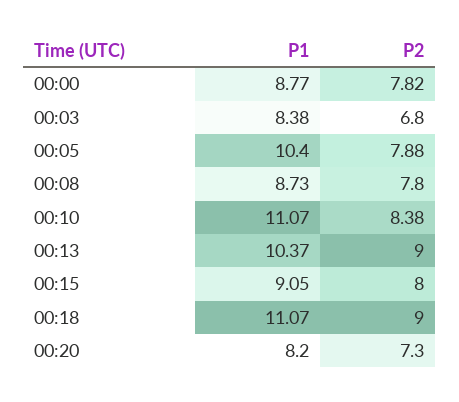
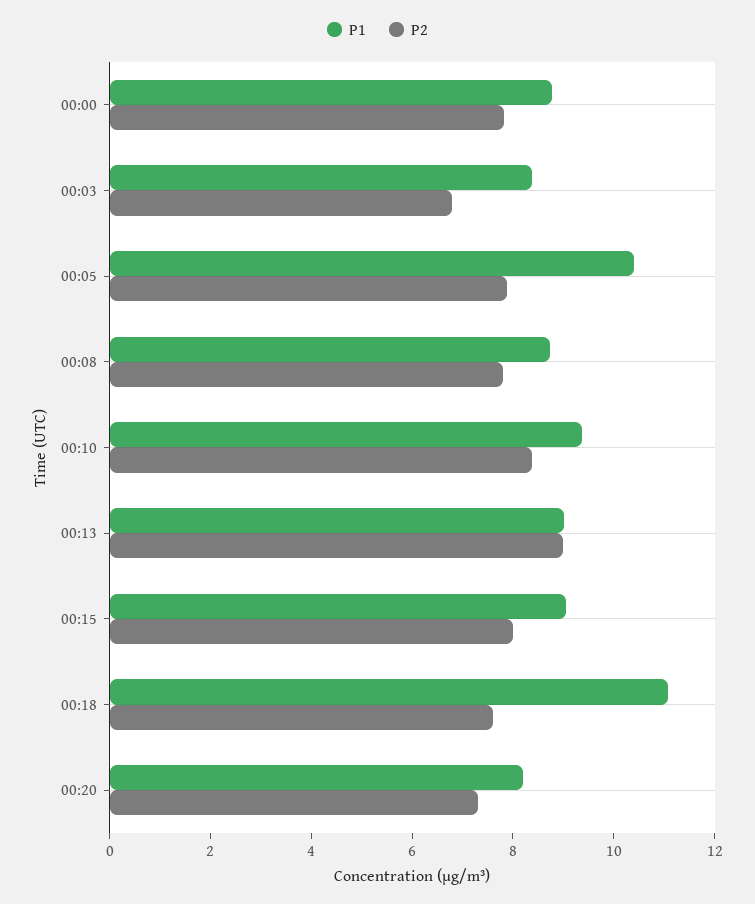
P1, 00:10: 11.07 -> 9.5
P1, 00:13: 10.37 -> 9
P2, 00:18: 9 -> 7.5

